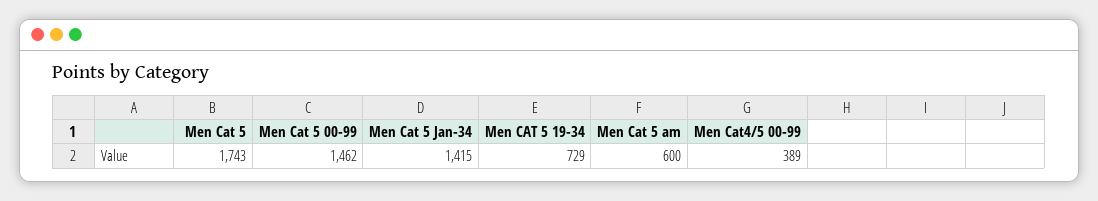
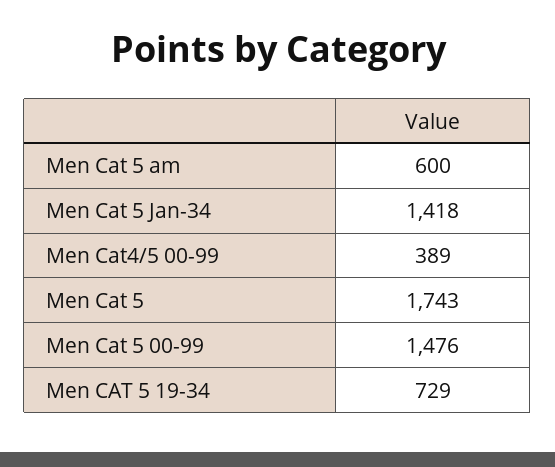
Men Cat 5 00-99: 1462 -> 1476
Men Cat 5 Jan-34: 1415 -> 1418

